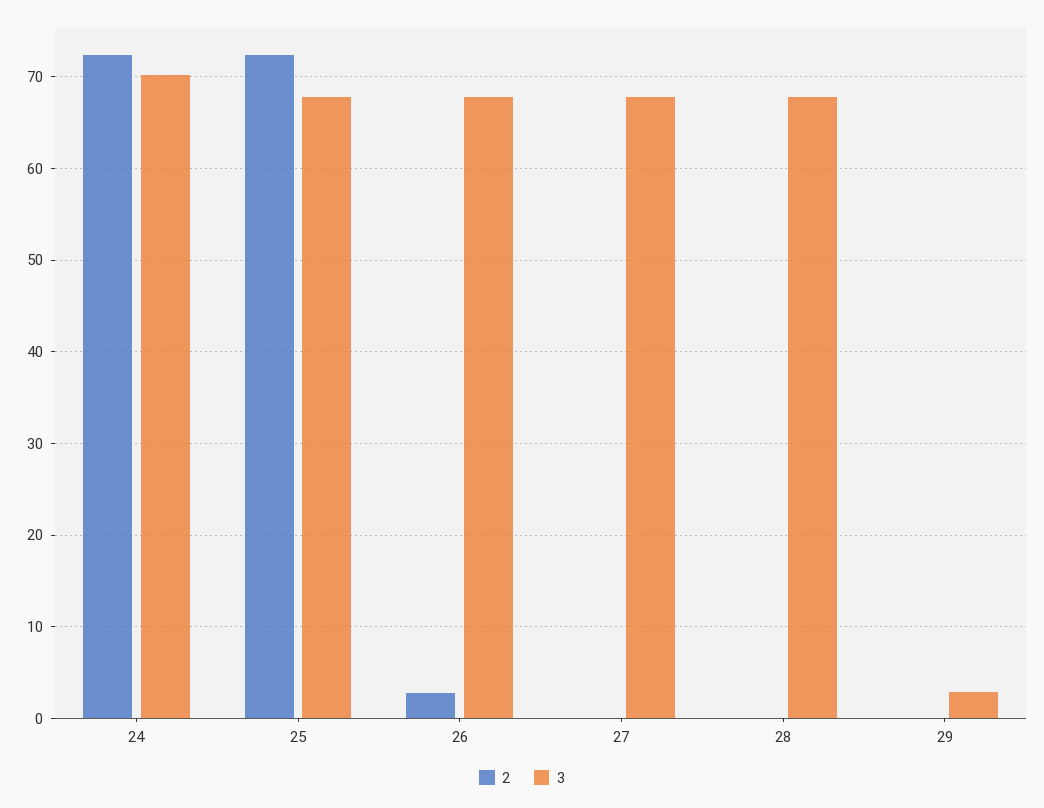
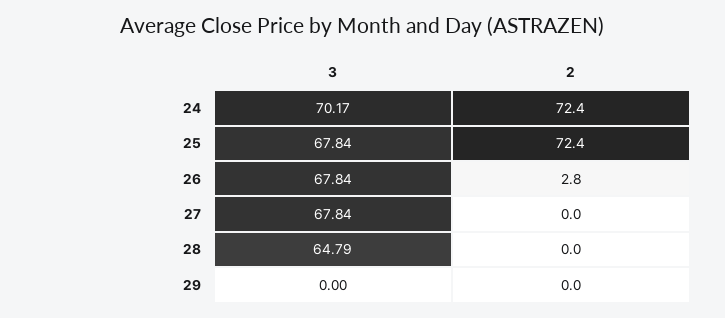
3, 28: 68 -> 64.79
3, 29: 3 -> 0

